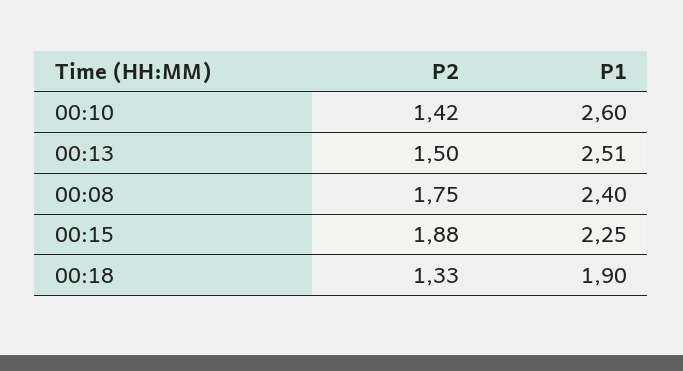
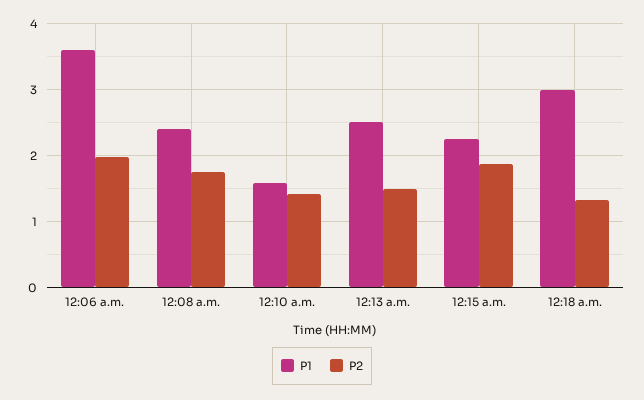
P1, 00:10: 2.6 -> 1.6
P1, 00:18: 1.9 -> 3
P1, 12:06 a.m.: none -> 3.6
P2, 12:06 a.m.: none -> 2

